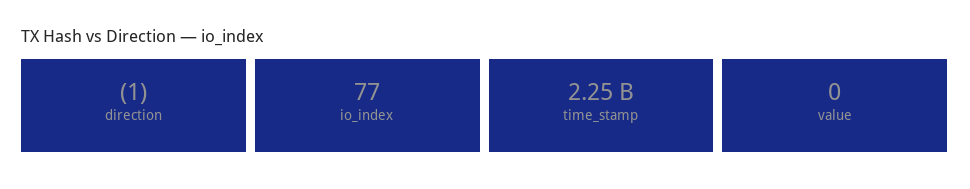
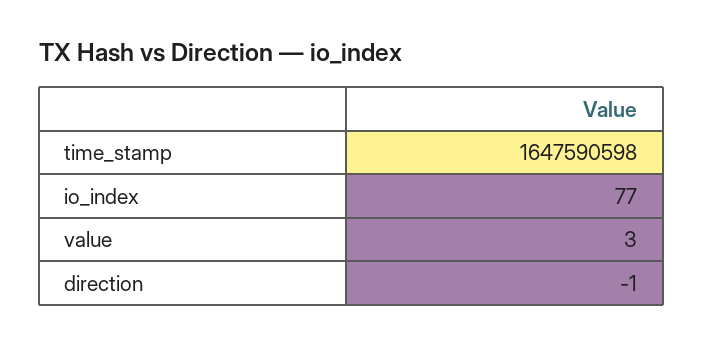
time_stamp: 2250000000 -> 1647590598
value: 0 -> 3

